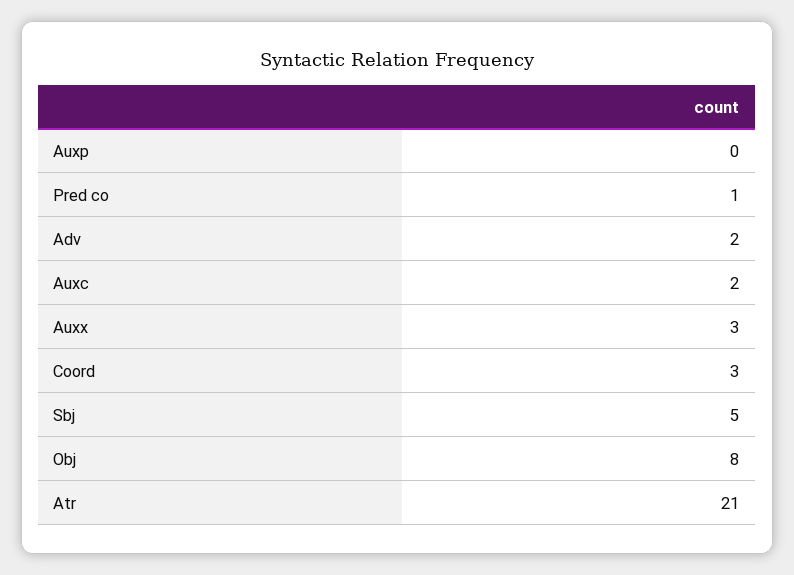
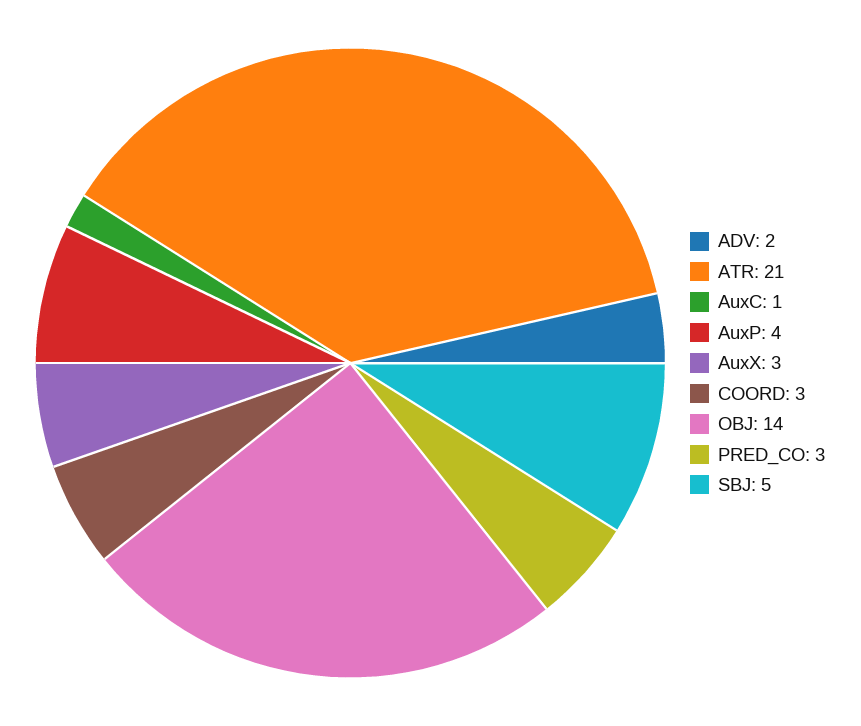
Auxp: 0 -> 4
Pred co: 1 -> 3
Auxc: 2 -> 1
Obj: 8 -> 14

